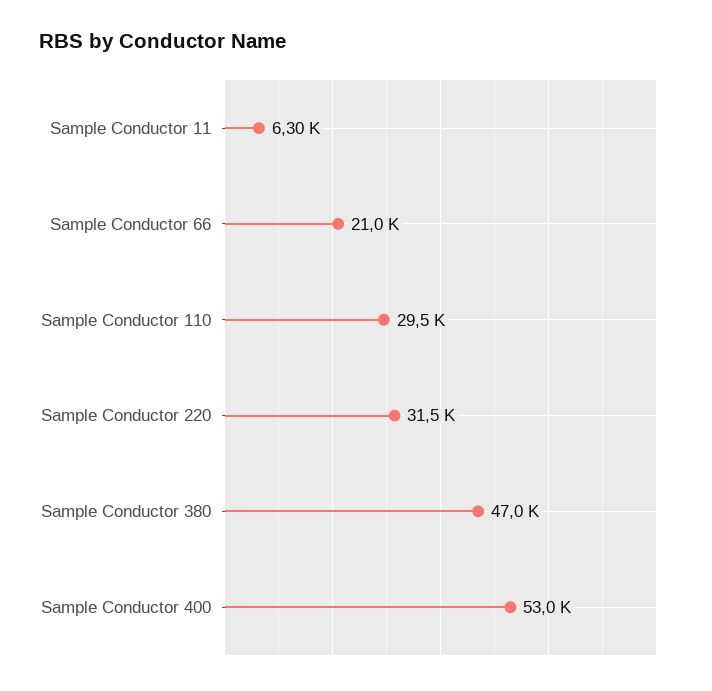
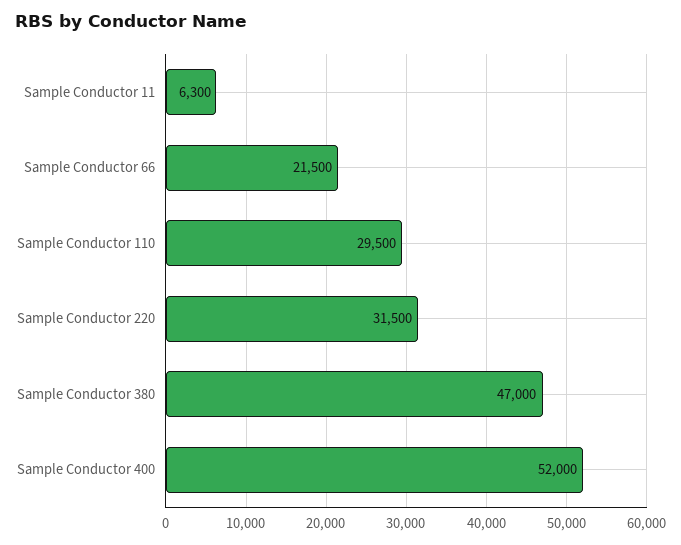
Sample Conductor 66: 21000 -> 21500
Sample Conductor 400: 53000 -> 52000

